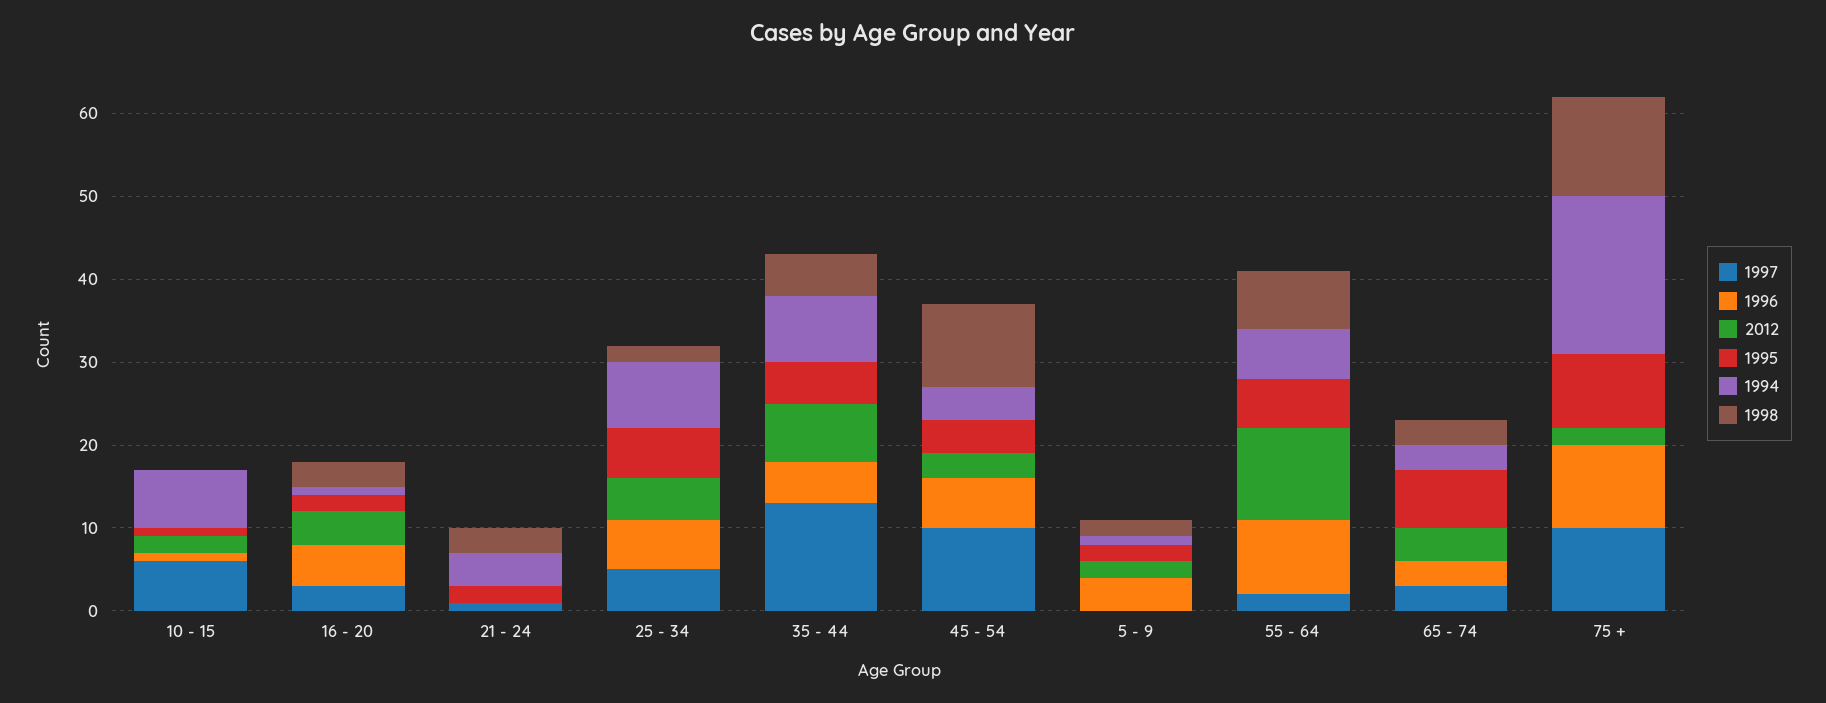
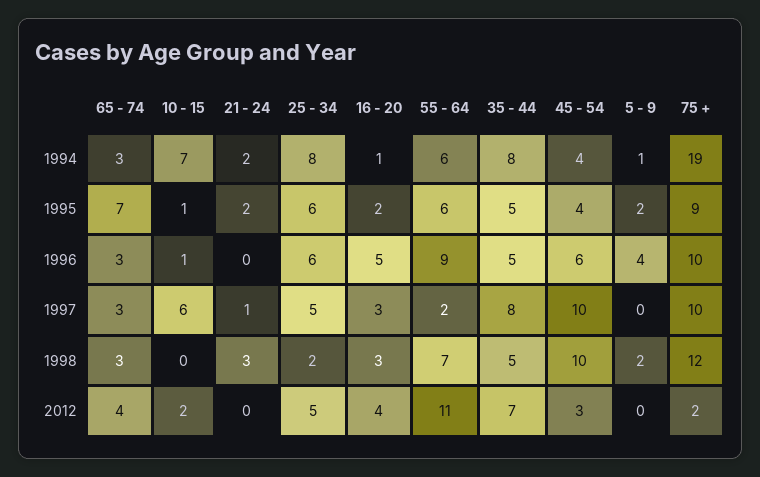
1994, 21 - 24: 4 -> 2
1997, 35 - 44: 13 -> 8
2012, 5 - 9: 2 -> 0

